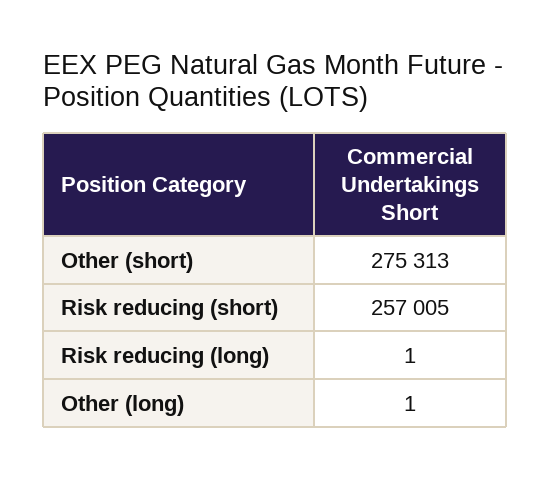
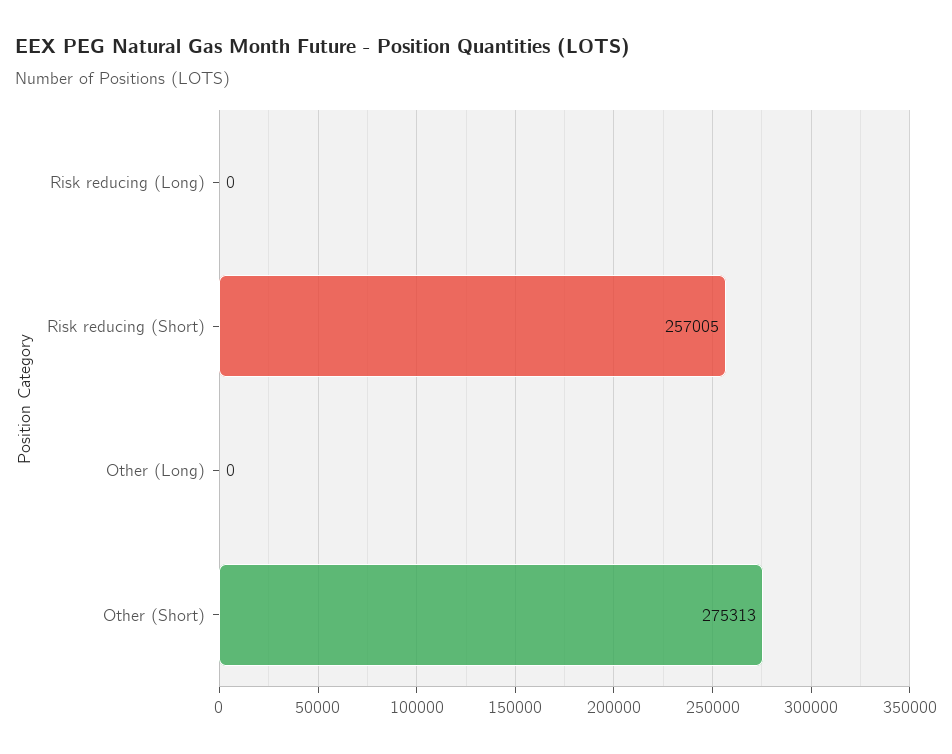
Risk reducing (long): 1 -> 0
Other (long): 1 -> 0

